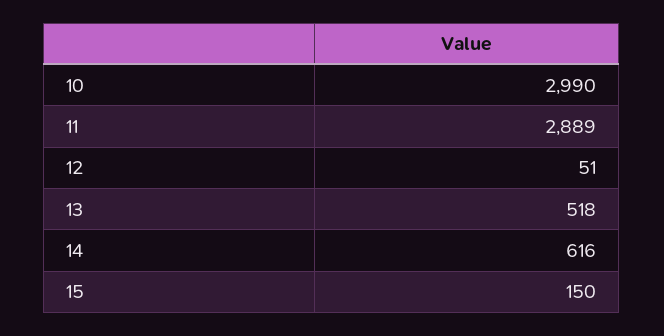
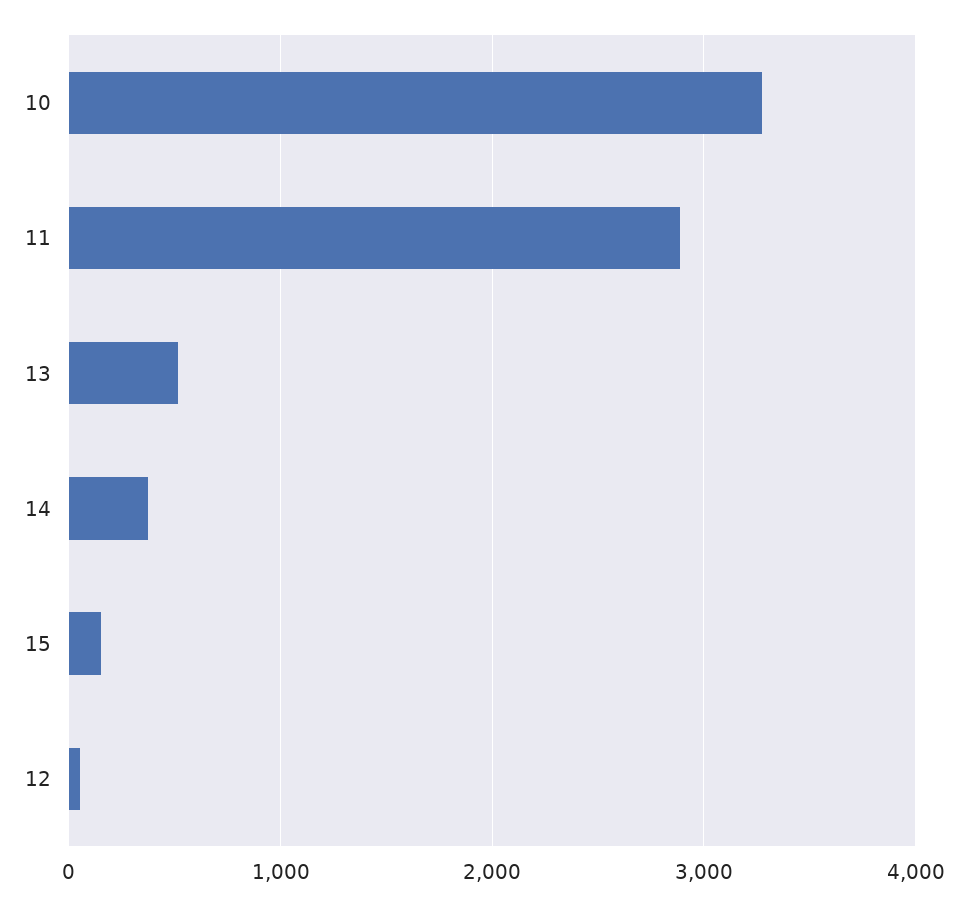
10: 2990 -> 3300
14: 616 -> 400

